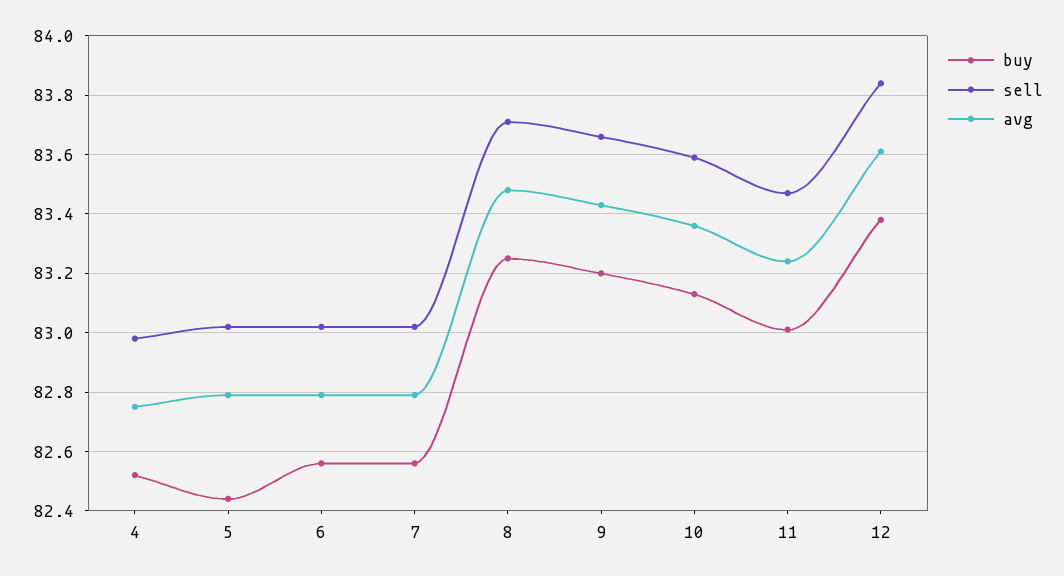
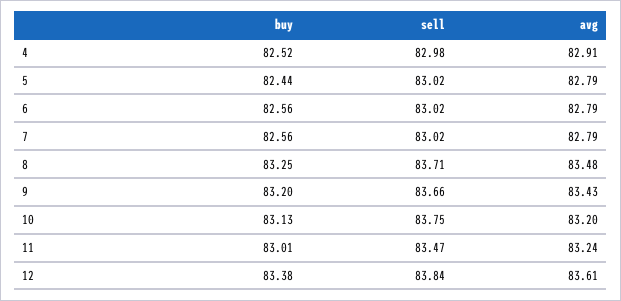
avg, 4: 82.75 -> 82.91
sell, 10: 83.6 -> 83.75
avg, 10: 83.35 -> 83.2

